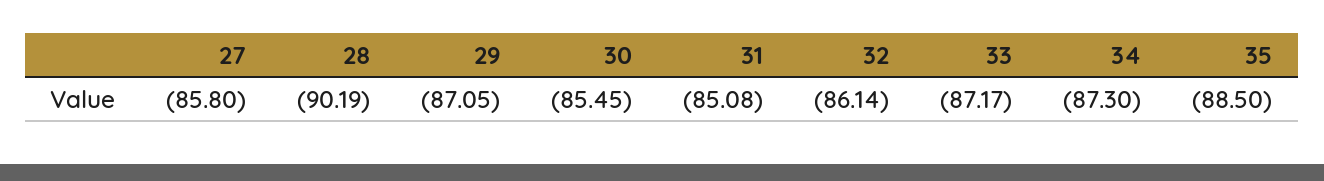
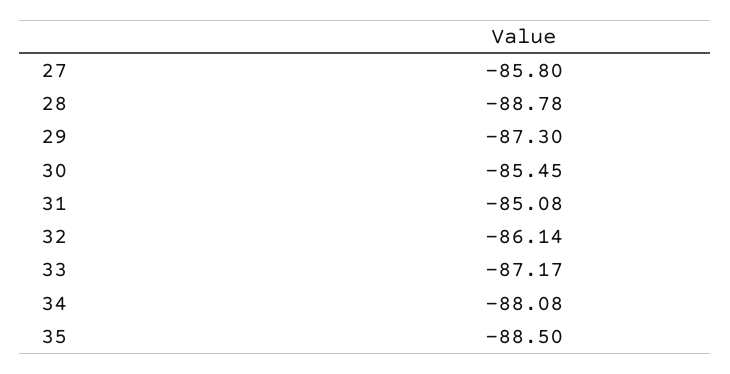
28: -90.19 -> -88.78
29: -87.05 -> -87.3
34: -87.3 -> -88.08

